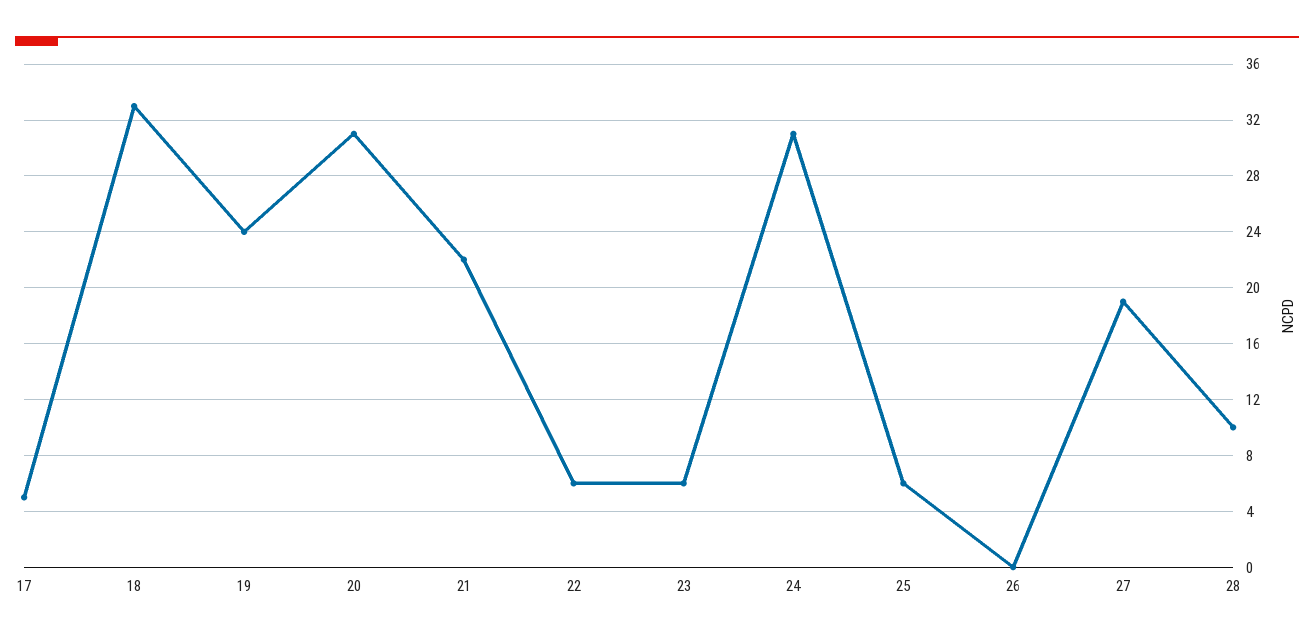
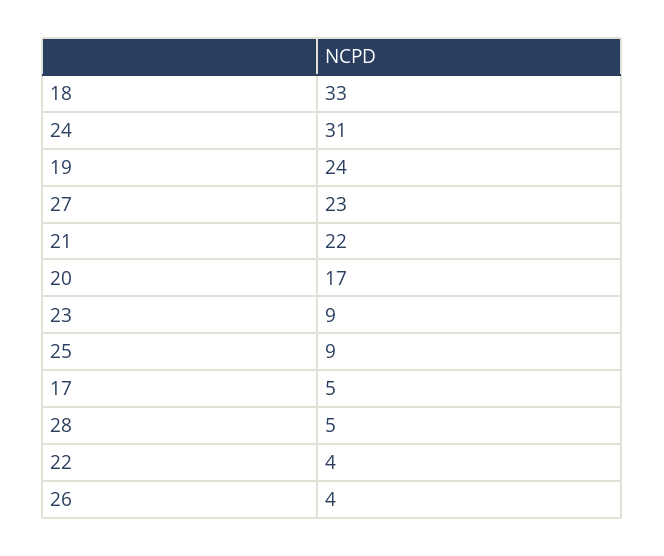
20: 31 -> 17
22: 6 -> 4
23: 6 -> 9
25: 6 -> 9
26: 0 -> 4
27: 19 -> 23
28: 10 -> 5

